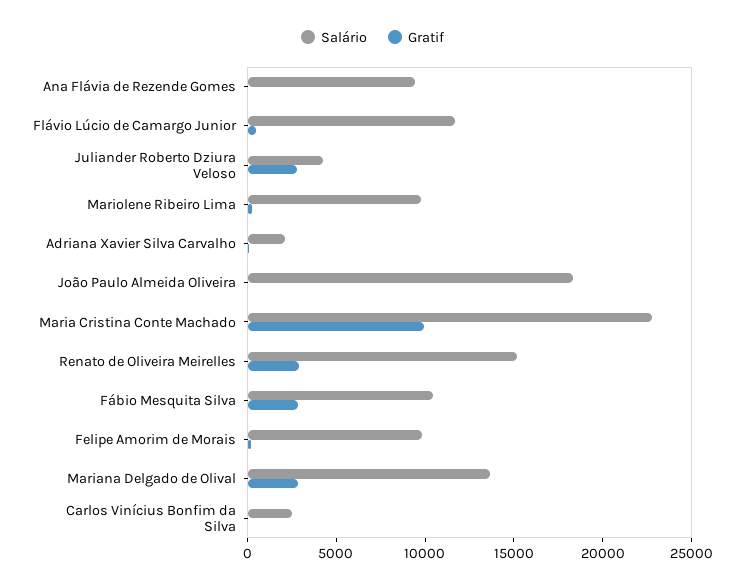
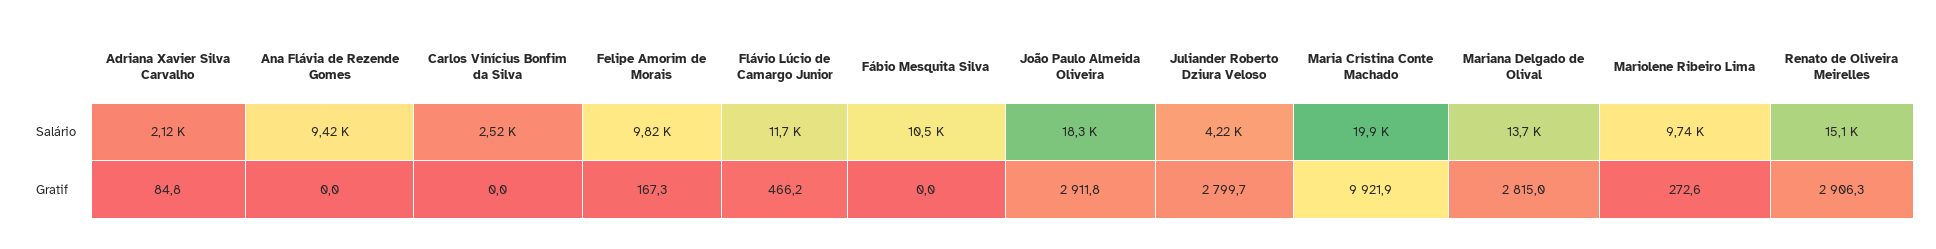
Gratif, João Paulo Almeida Oliveira: 0 -> 2911.8
Salário, Maria Cristina Conte Machado: 23000 -> 19900
Gratif, Fábio Mesquita Silva: 3000 -> 0

